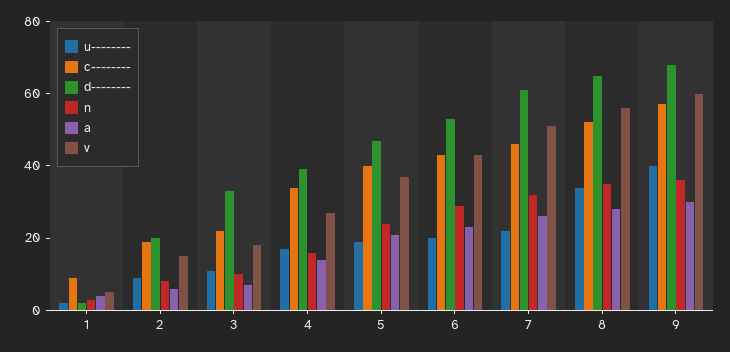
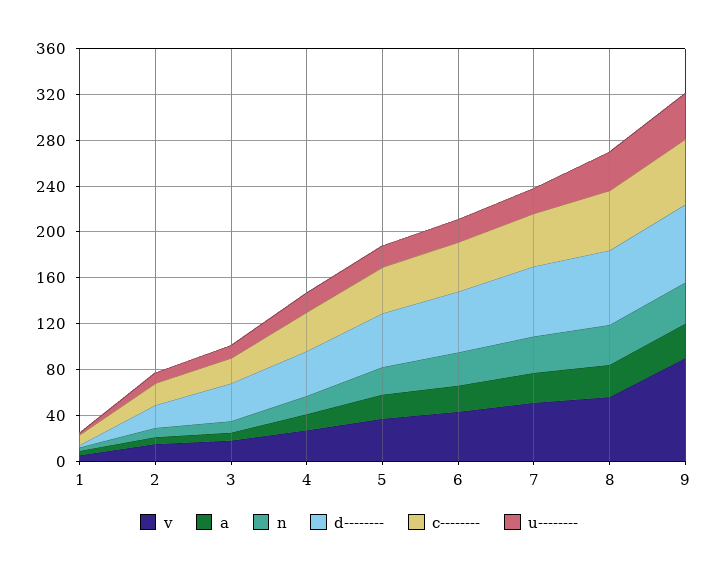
v, 9: 60 -> 90

